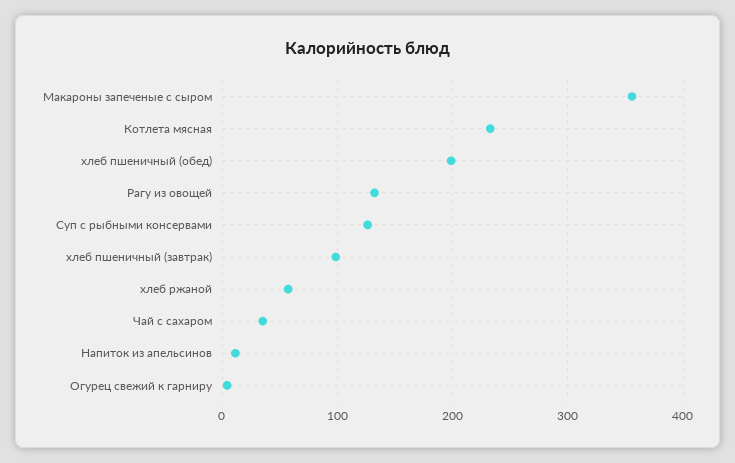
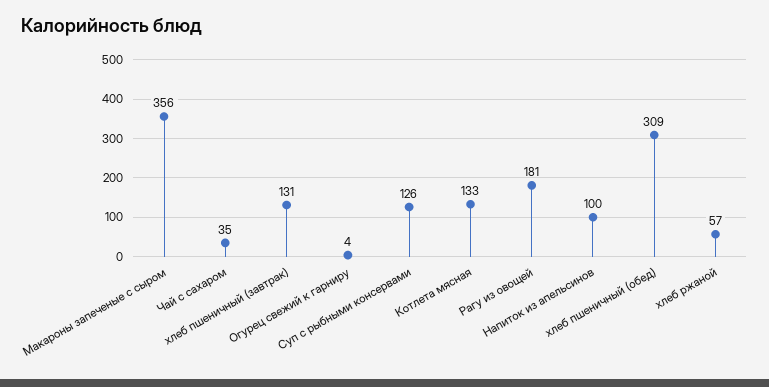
Котлета мясная: 230 -> 133
хлеб пшеничный (обед): 200 -> 309
Рагу из овощей: 130 -> 181
хлеб пшеничный (завтрак): 100 -> 131
Напиток из апельсинов: 10 -> 100

